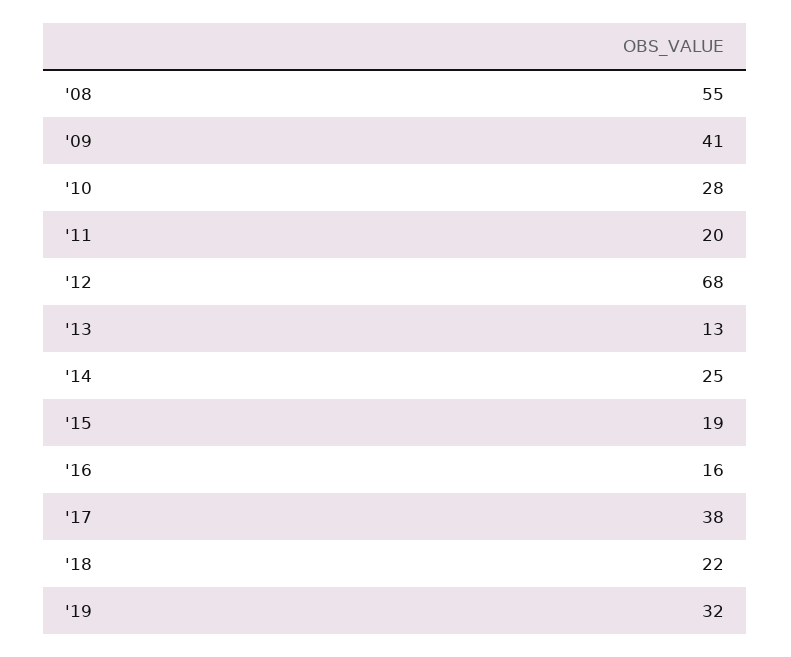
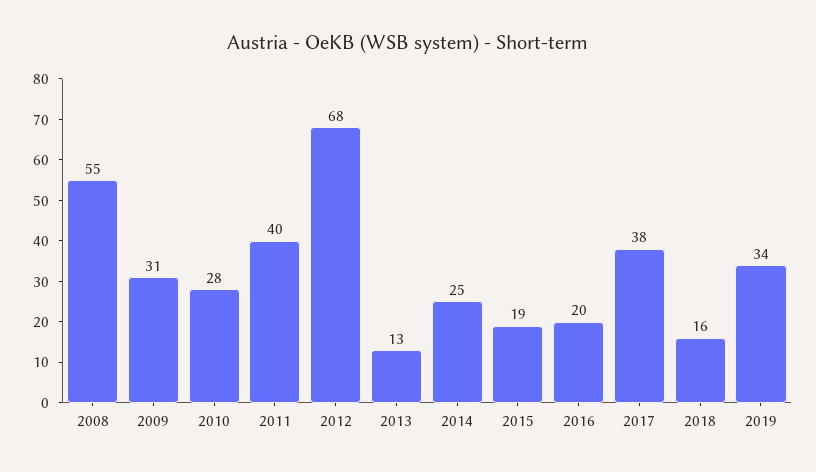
'09: 41 -> 31
'11: 20 -> 40
'16: 16 -> 20
'18: 22 -> 16
'19: 32 -> 34

